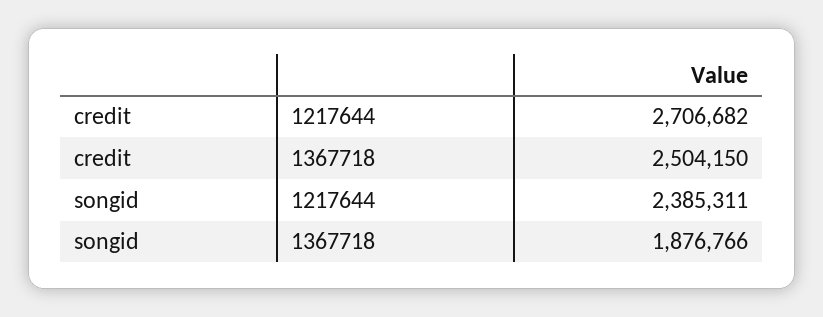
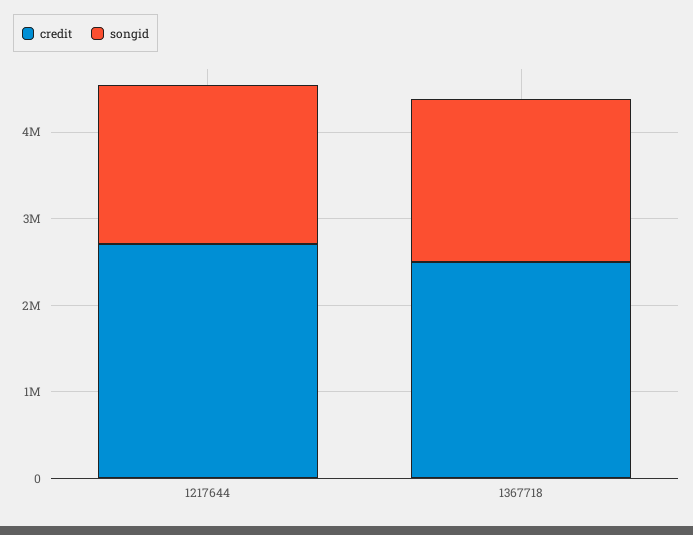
songid, 1217644: 2385311 -> 1800000

